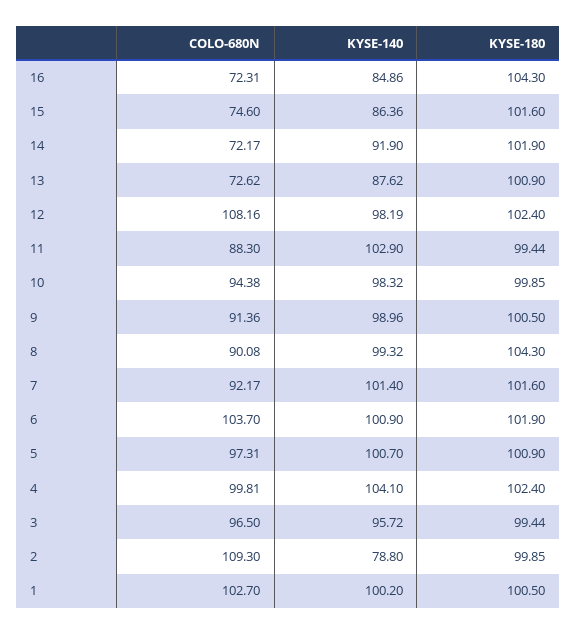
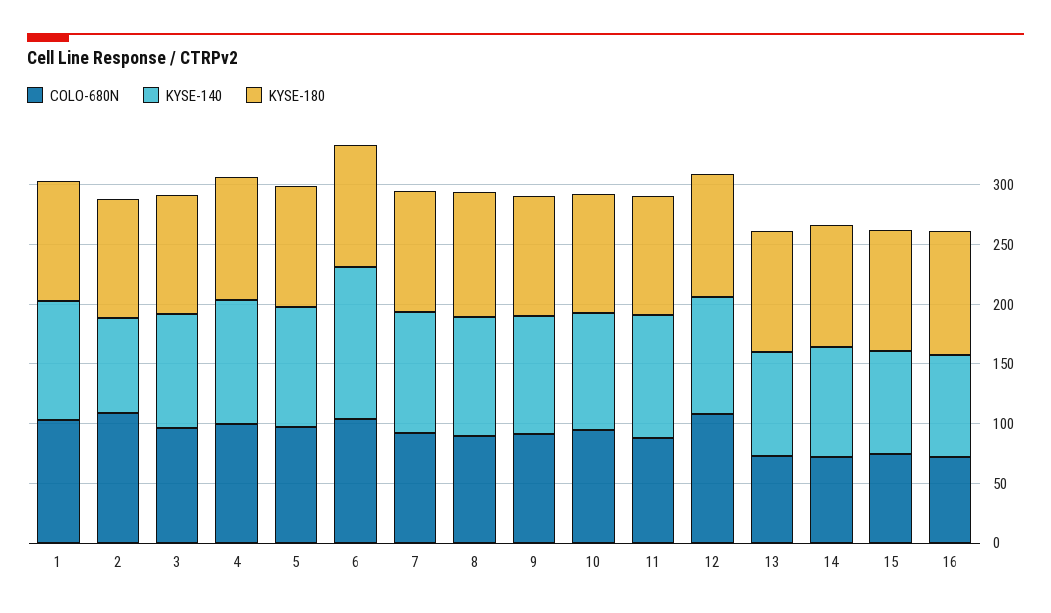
KYSE-140, 6: 100.9 -> 130

